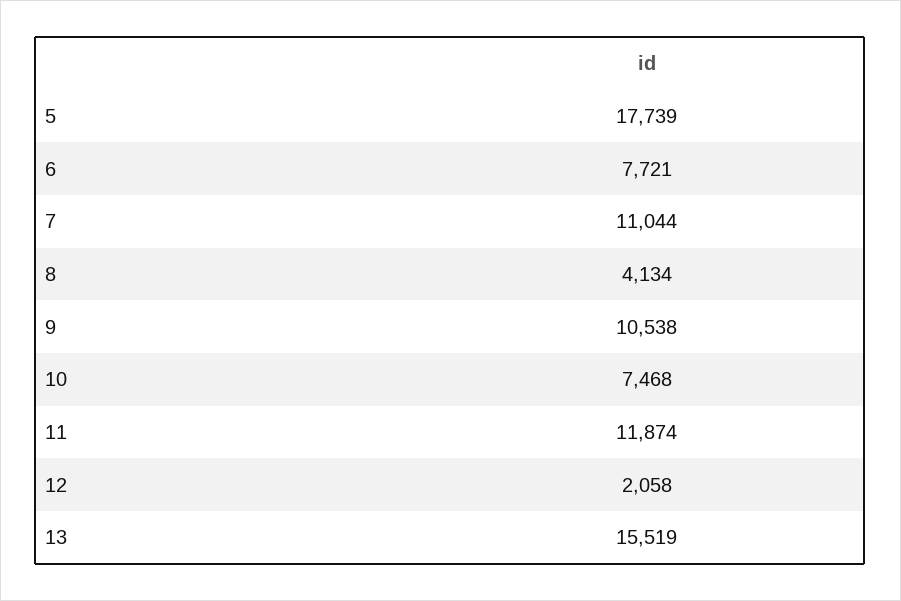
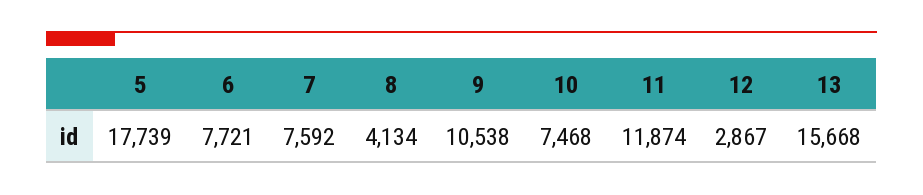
7: 11044 -> 7592
12: 2058 -> 2867
13: 15519 -> 15668

